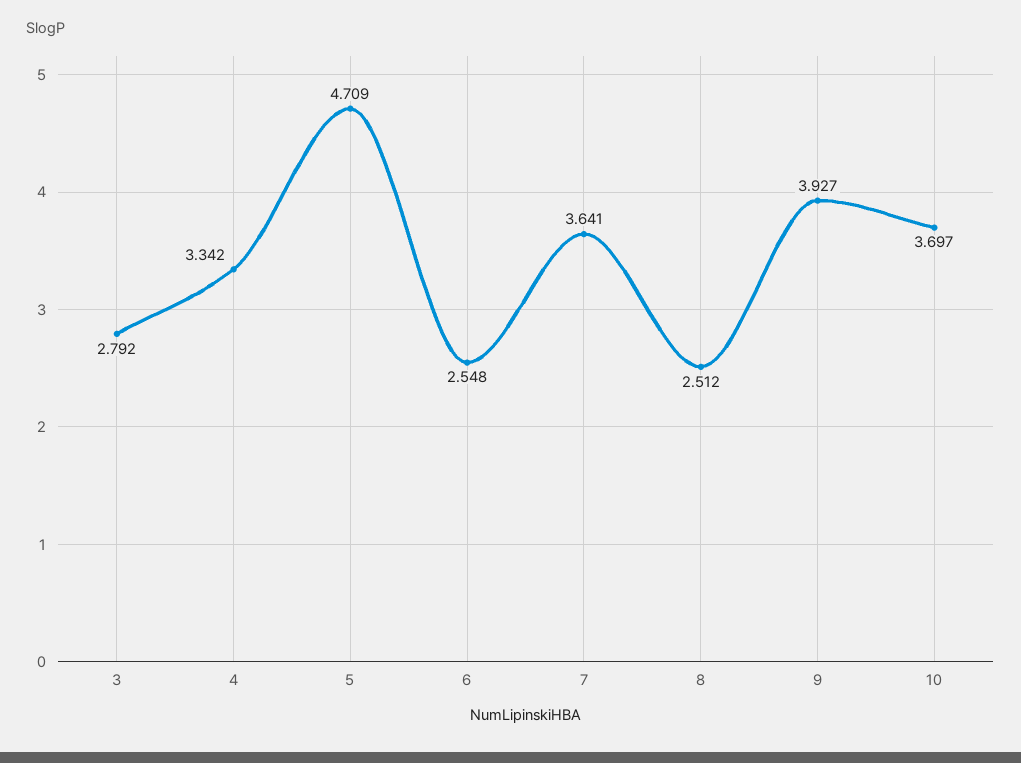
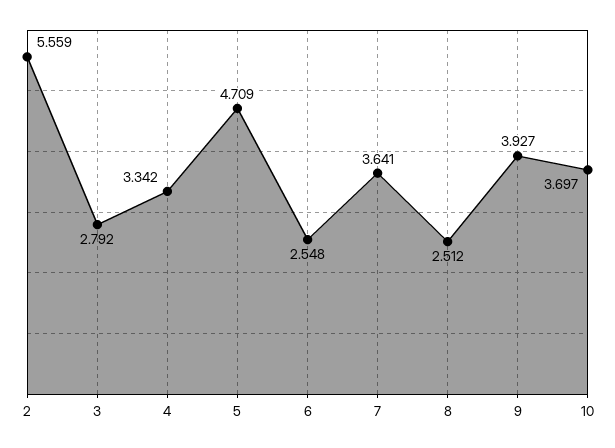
2: none -> 5.559

